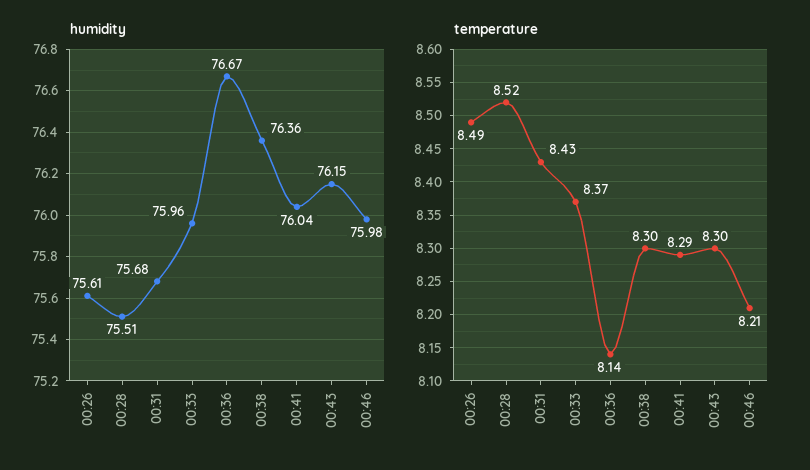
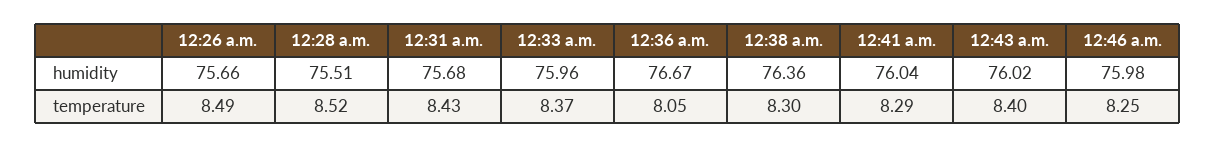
humidity, 00:26: 75.61 -> 75.66
humidity, 00:43: 76.15 -> 76.02
temperature, 00:36: 8.14 -> 8.05
temperature, 00:43: 8.3 -> 8.4
temperature, 00:46: 8.21 -> 8.25

